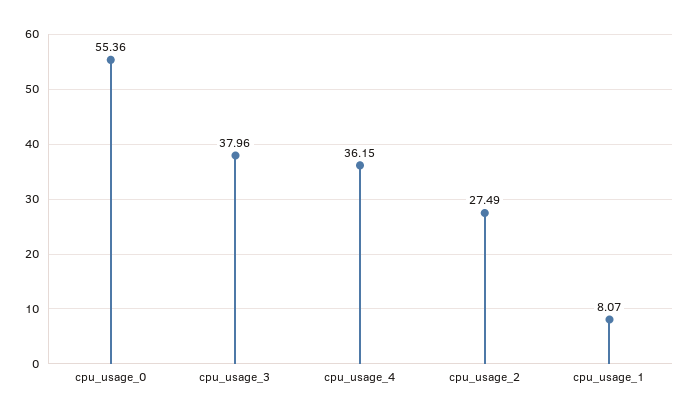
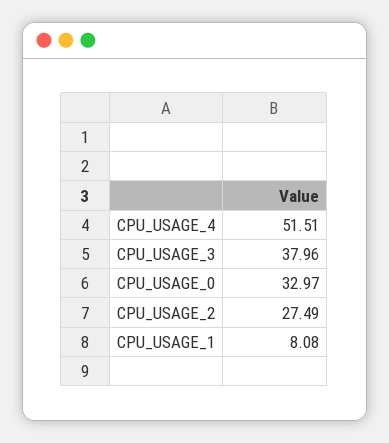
cpu_usage_0: 55.36 -> 32.97
cpu_usage_4: 36.15 -> 51.51
cpu_usage_1: 8.07 -> 8.08

